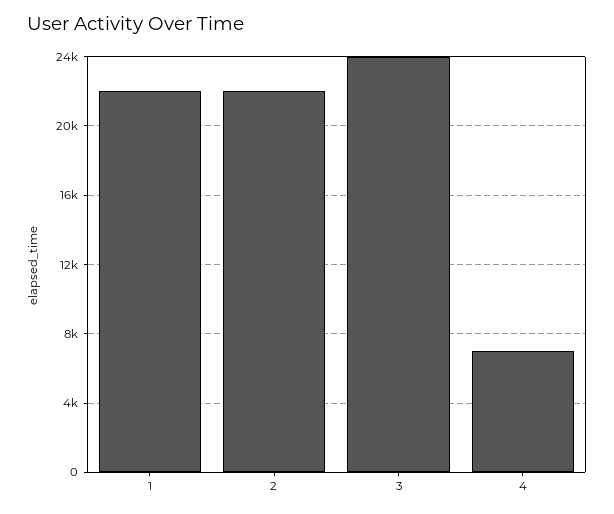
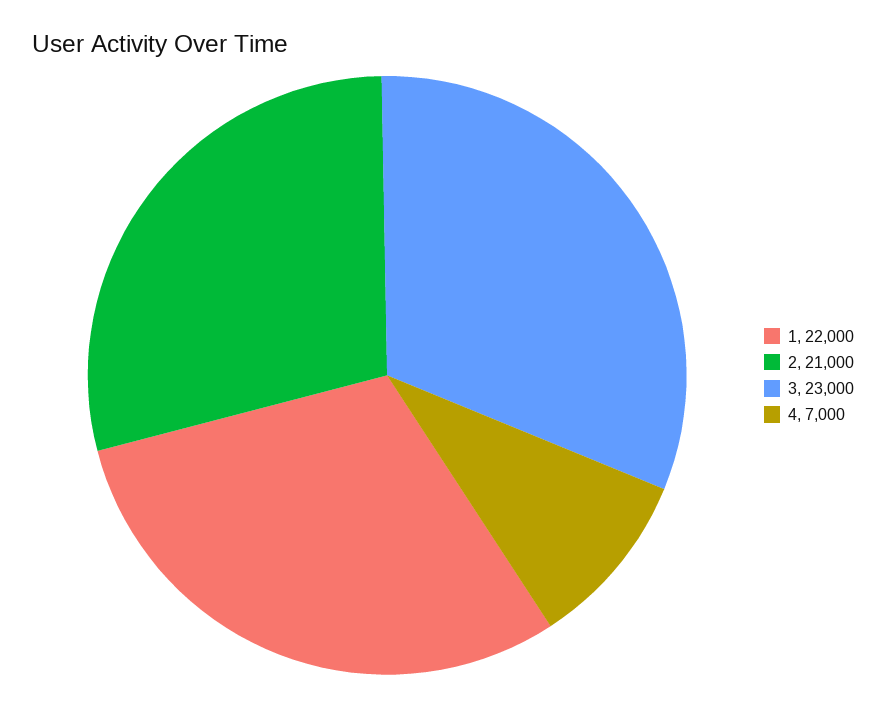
2: 22000 -> 21000
3: 24000 -> 23000

